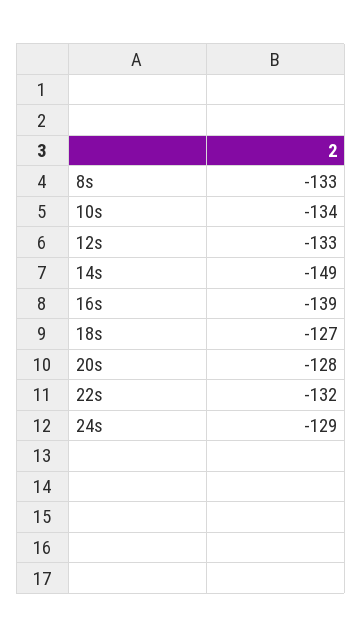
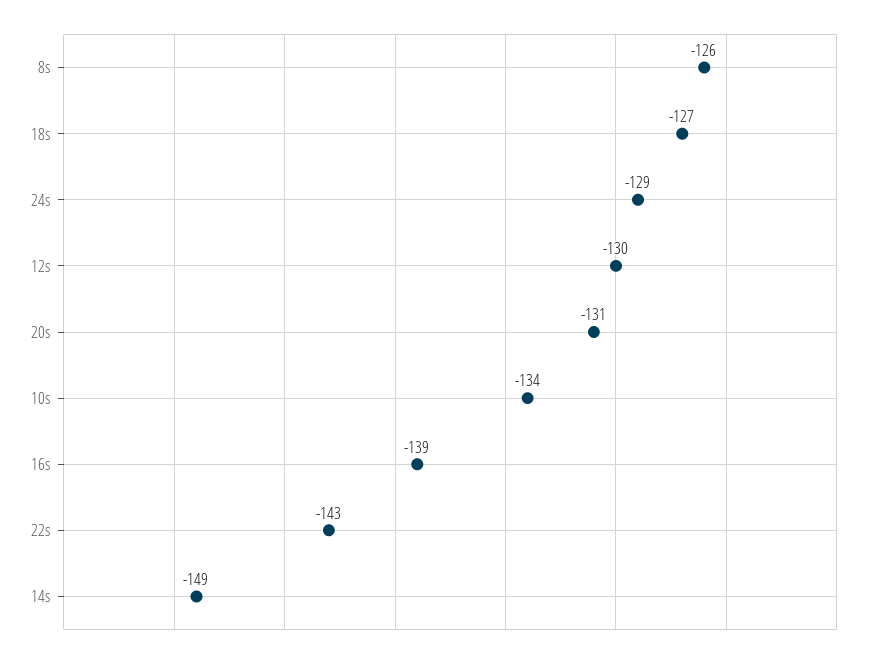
8s: -133 -> -126
12s: -133 -> -130
20s: -128 -> -131
22s: -132 -> -143

